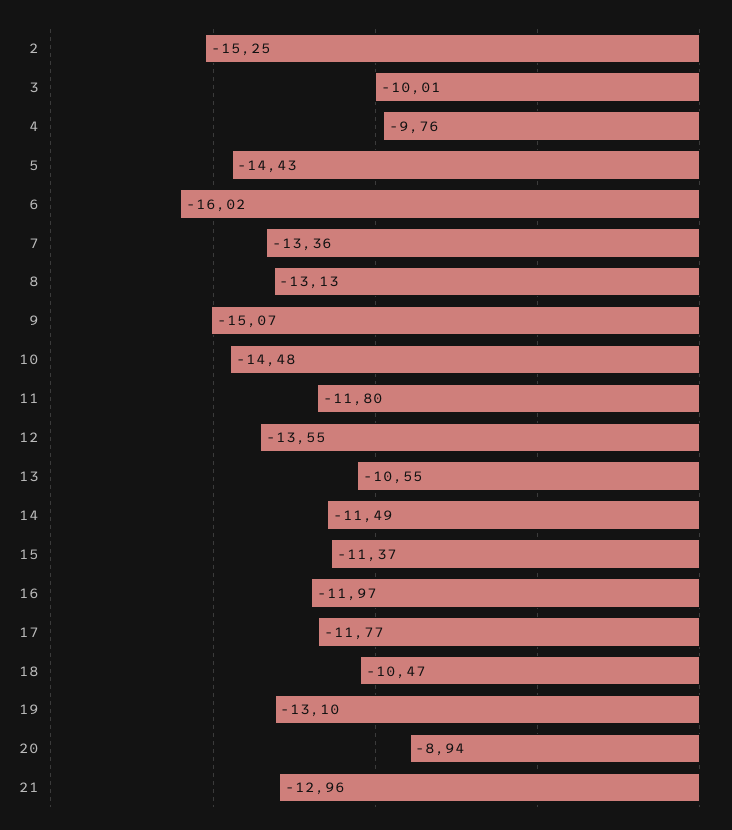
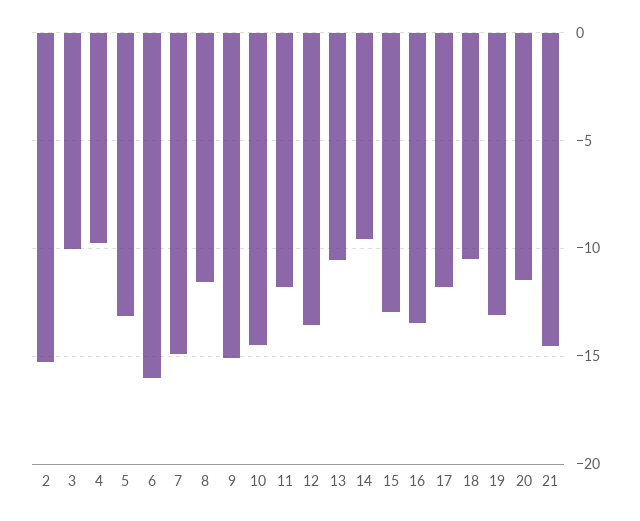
5: -14.43 -> -13
7: -13.36 -> -15
8: -13.13 -> -11.5
14: -11.49 -> -9.5
15: -11.37 -> -13
16: -11.97 -> -13.5
20: -8.94 -> -11.5
21: -12.96 -> -14.5

